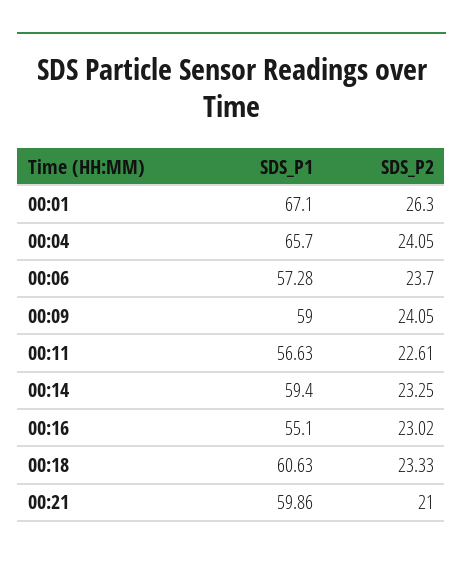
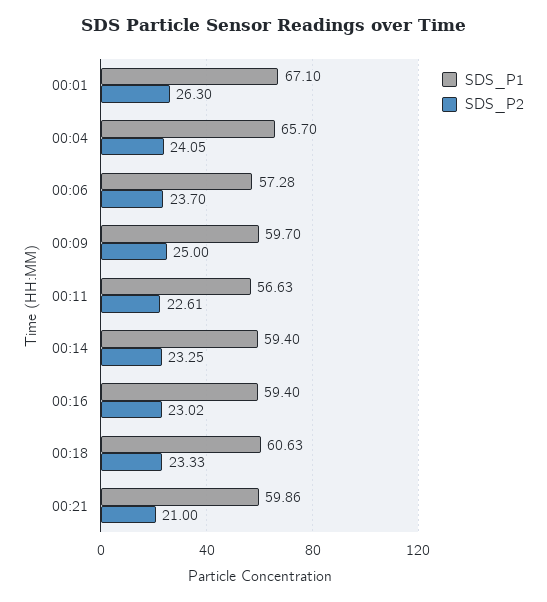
SDS_P1, 00:09: 59 -> 59.7
SDS_P2, 00:09: 24.05 -> 25
SDS_P1, 00:16: 55.1 -> 59.4

